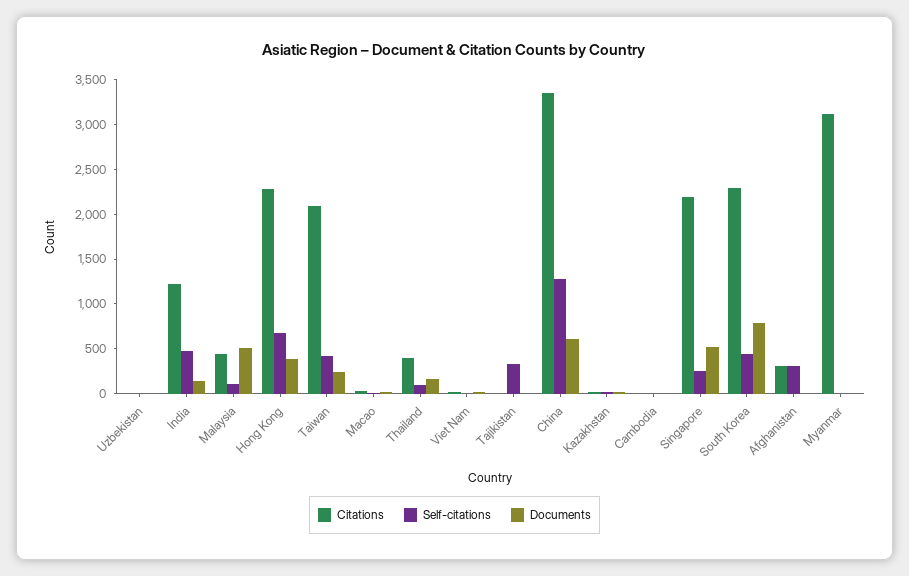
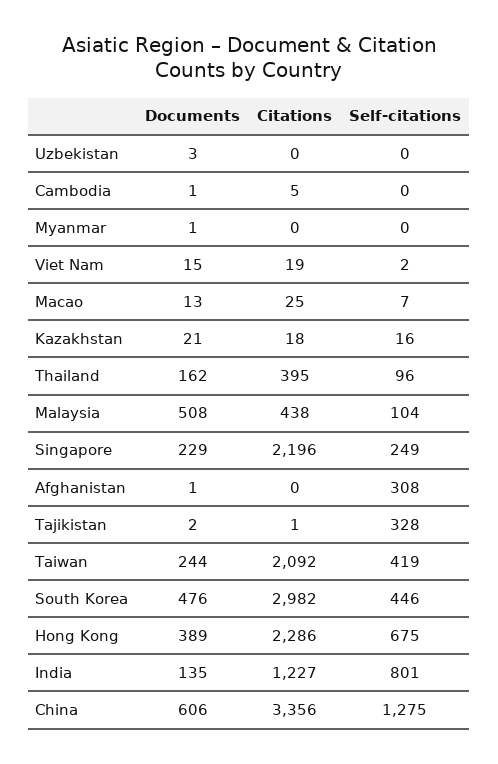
Self-citations, India: 500 -> 801
Documents, Singapore: 500 -> 229
Citations, South Korea: 2300 -> 2982
Documents, South Korea: 800 -> 476
Citations, Afghanistan: 300 -> 0
Citations, Myanmar: 3100 -> 0

